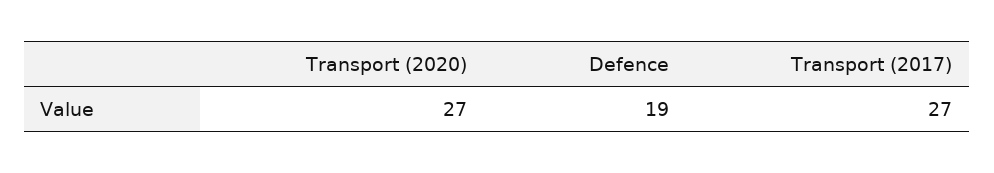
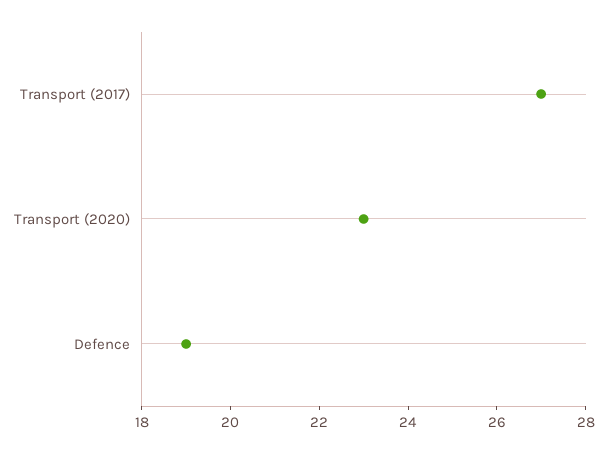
Transport (2020): 27 -> 23

